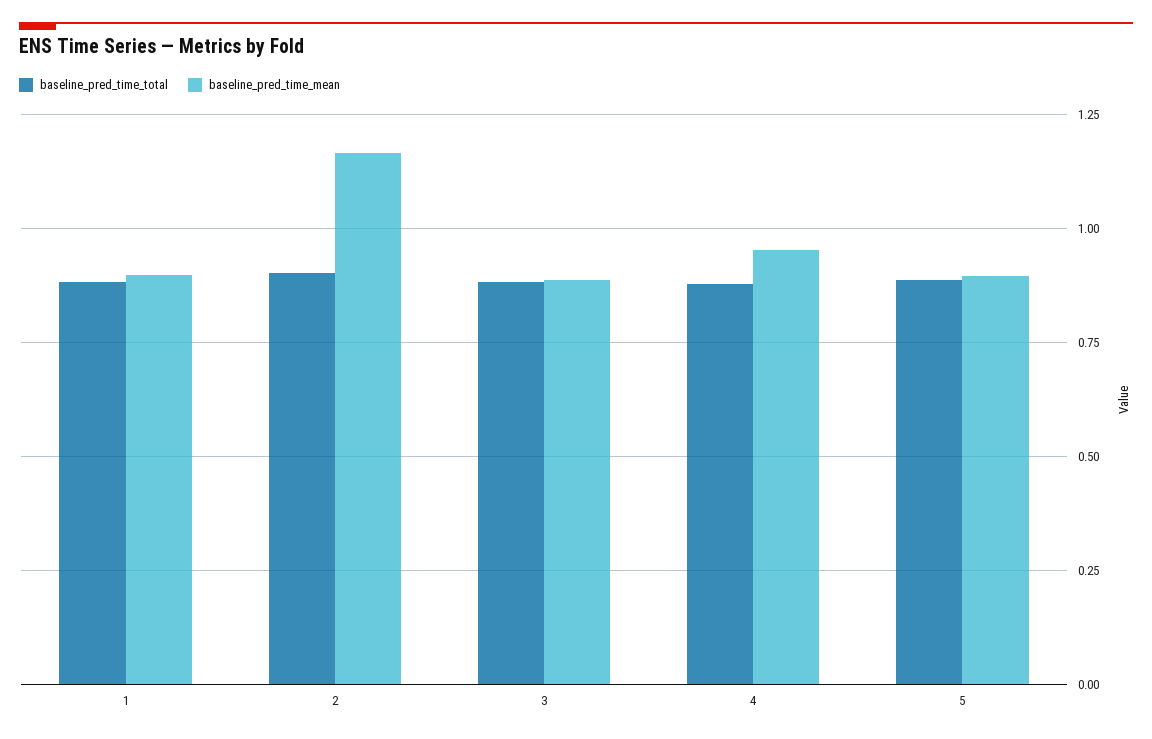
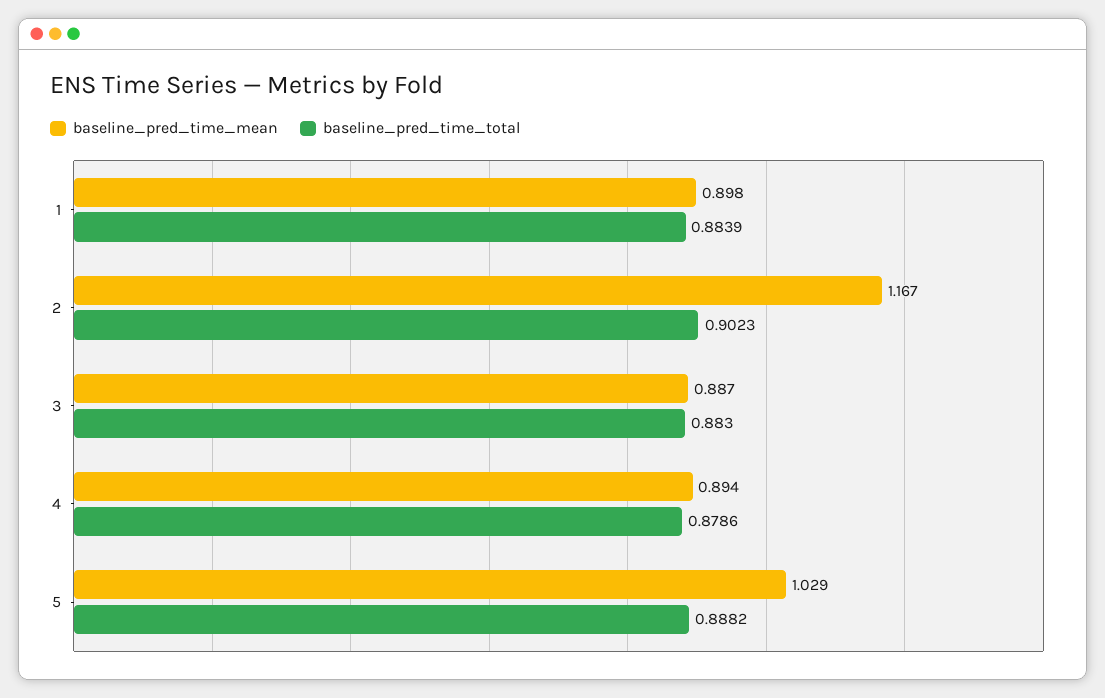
baseline_pred_time_mean, 4: 0.95 -> 0.894
baseline_pred_time_mean, 5: 0.9 -> 1.029

